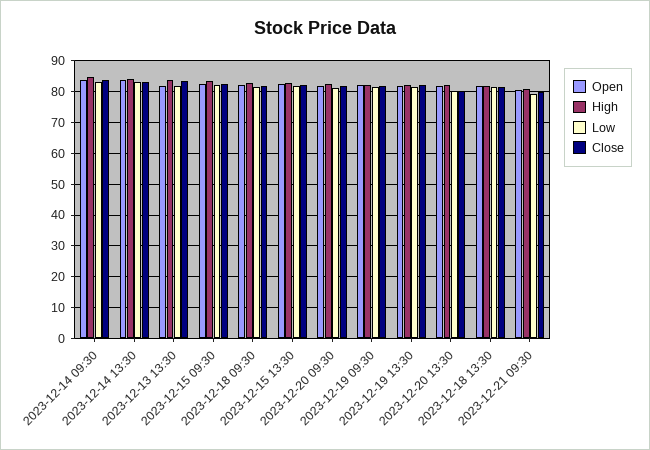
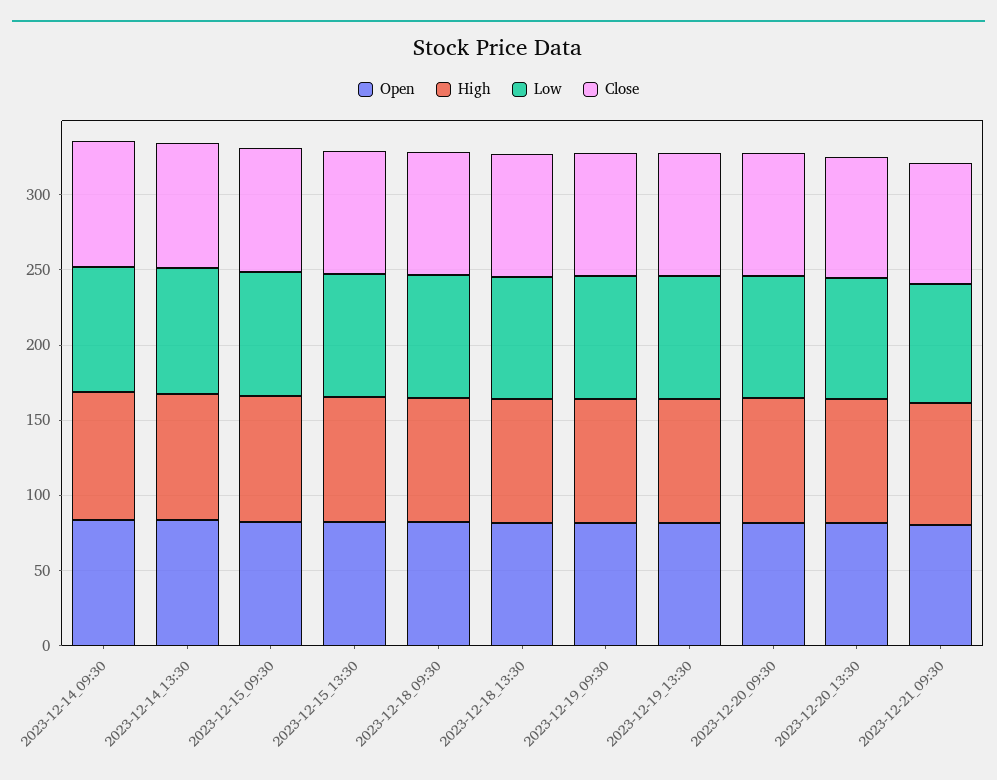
Open, 2023-12-13 13:30: 82 -> none
High, 2023-12-13 13:30: 84 -> none
Low, 2023-12-13 13:30: 82 -> none
Close, 2023-12-13 13:30: 84 -> none

